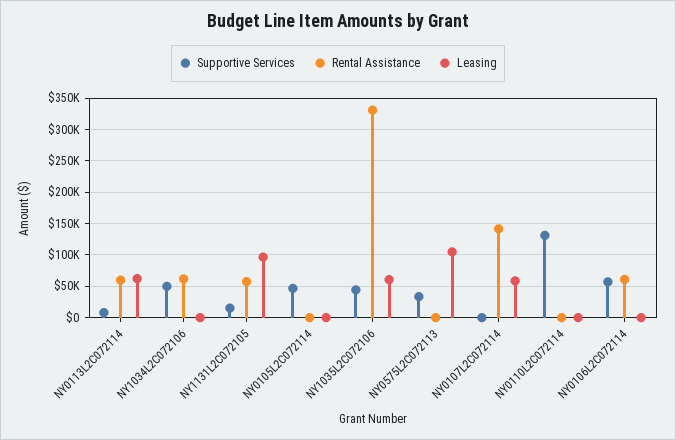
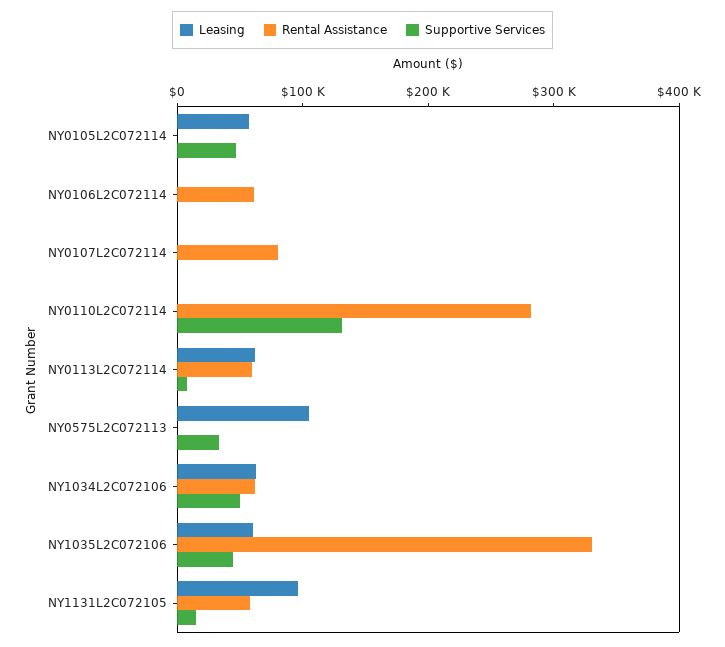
Leasing, NY1034L2C072106: 0 -> 60000
Leasing, NY0105L2C072114: 0 -> 60000
Rental Assistance, NY0107L2C072114: 140000 -> 80000
Leasing, NY0107L2C072114: 60000 -> 0
Rental Assistance, NY0110L2C072114: 0 -> 280000
Supportive Services, NY0106L2C072114: 60000 -> 0

